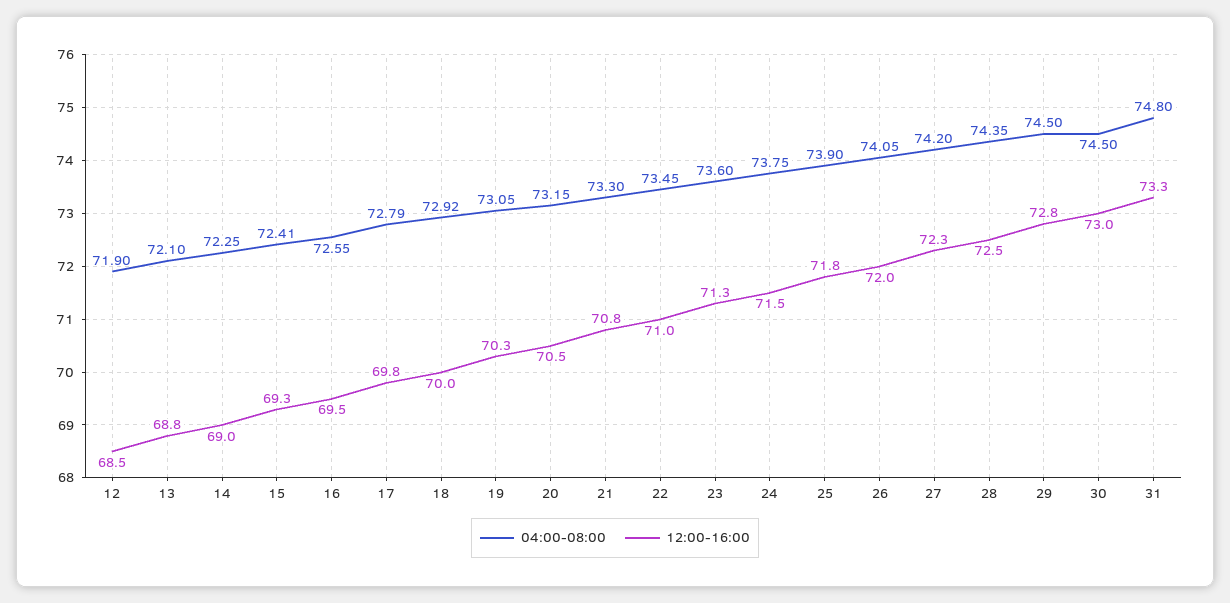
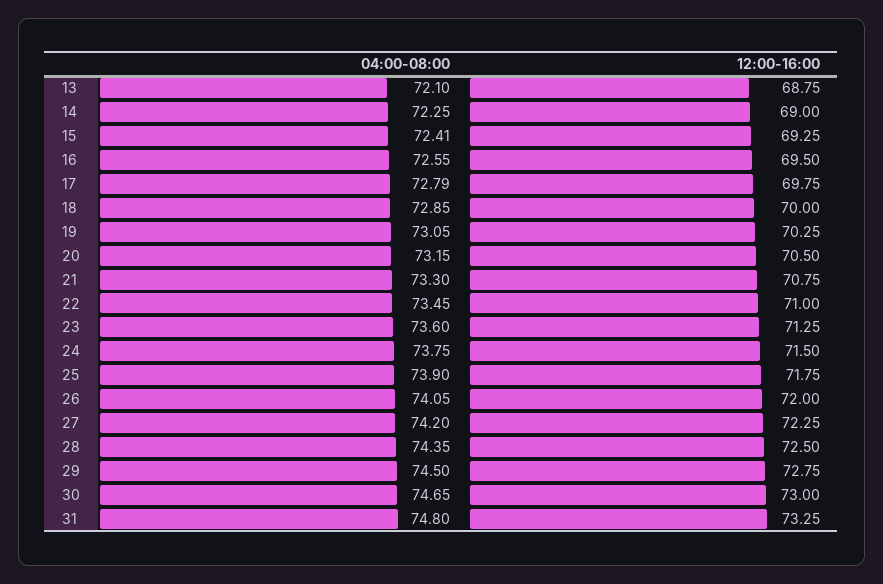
04:00-08:00, 12: 71.9 -> none
12:00-16:00, 12: 68.5 -> none
04:00-08:00, 18: 72.92 -> 72.85
04:00-08:00, 30: 74.5 -> 74.65

